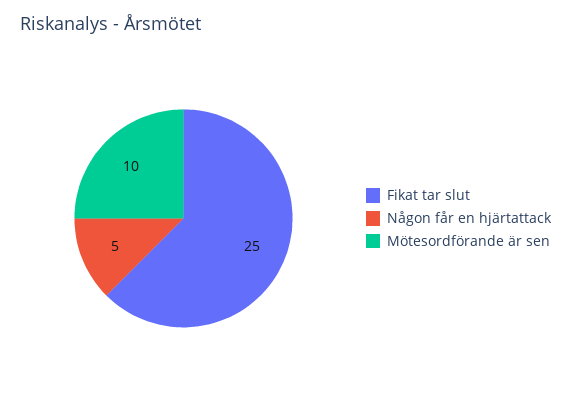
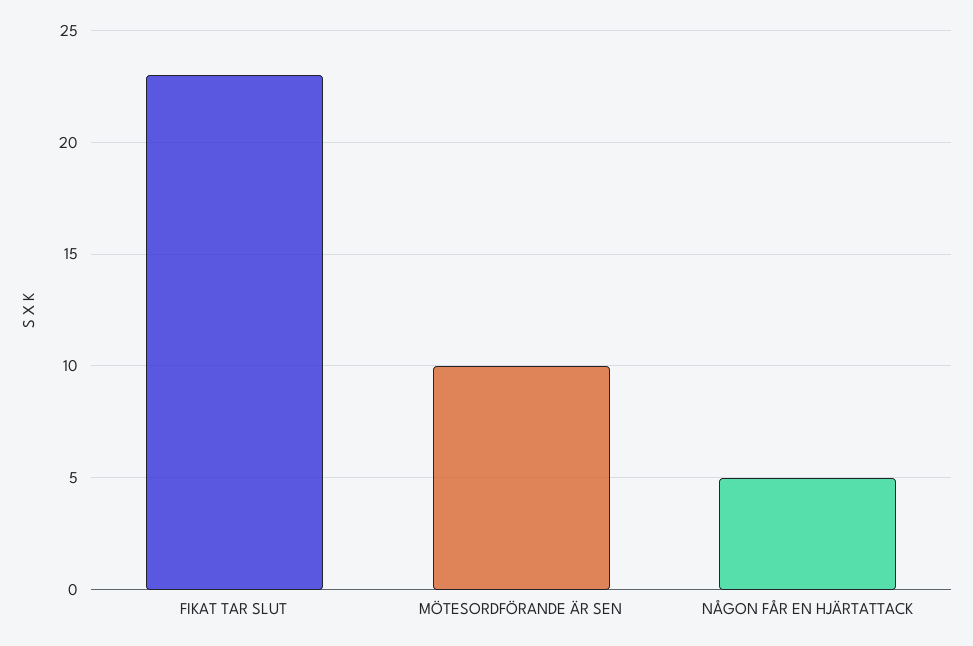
Fikat tar slut: 25 -> 23

